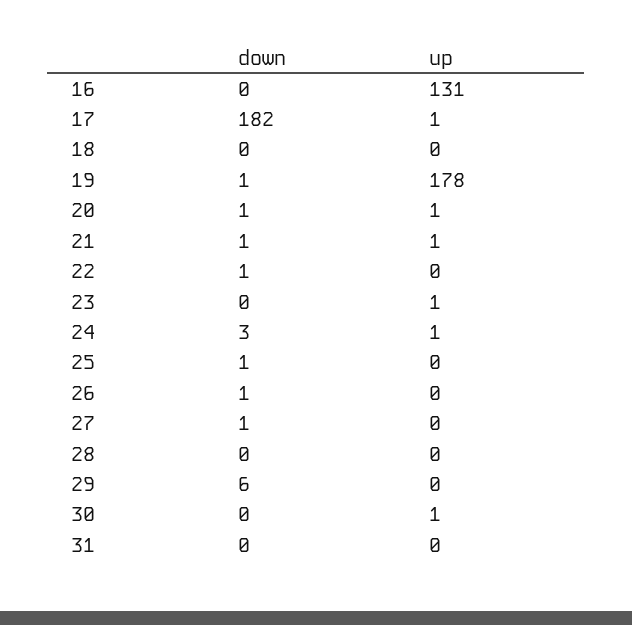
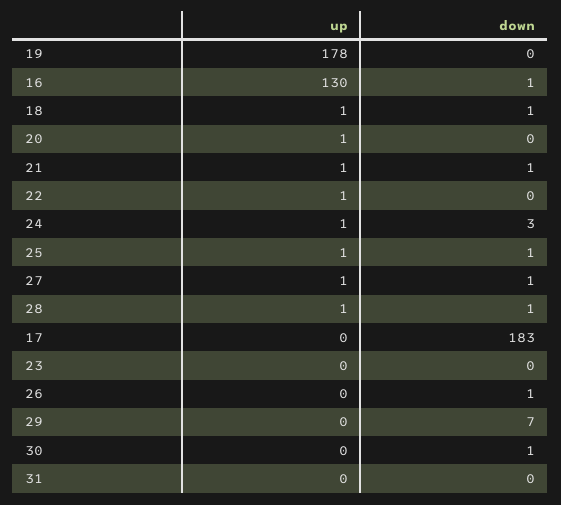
down, 16: 0 -> 1
up, 16: 131 -> 130
down, 17: 182 -> 183
up, 17: 1 -> 0
down, 18: 0 -> 1
up, 18: 0 -> 1
down, 19: 1 -> 0
down, 20: 1 -> 0
down, 22: 1 -> 0
up, 22: 0 -> 1
up, 23: 1 -> 0
up, 25: 0 -> 1
up, 27: 0 -> 1
down, 28: 0 -> 1
up, 28: 0 -> 1
down, 29: 6 -> 7
down, 30: 0 -> 1
up, 30: 1 -> 0

